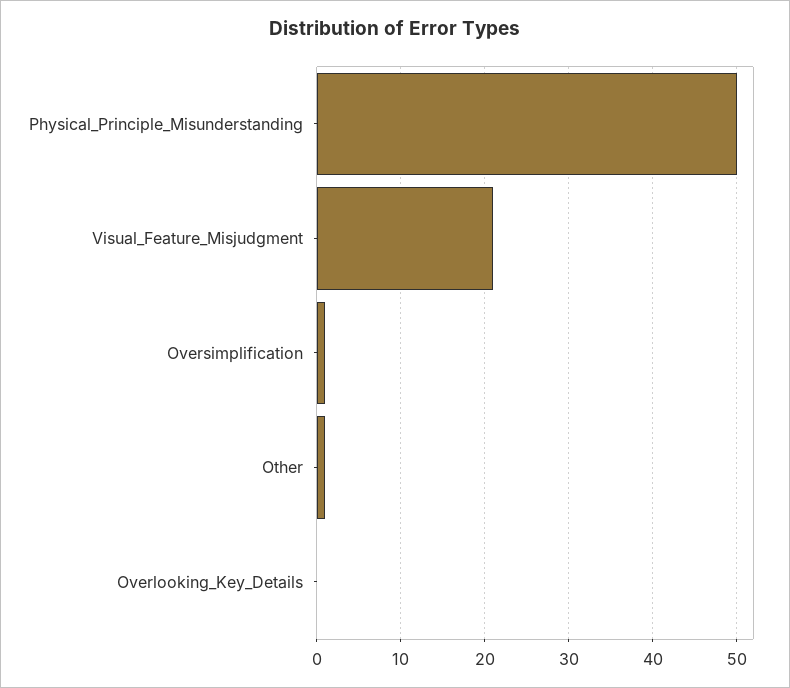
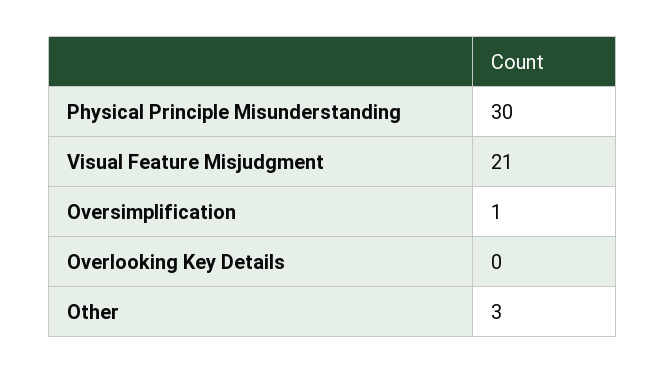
Physical_Principle_Misunderstanding: 50 -> 30
Other: 1 -> 3

